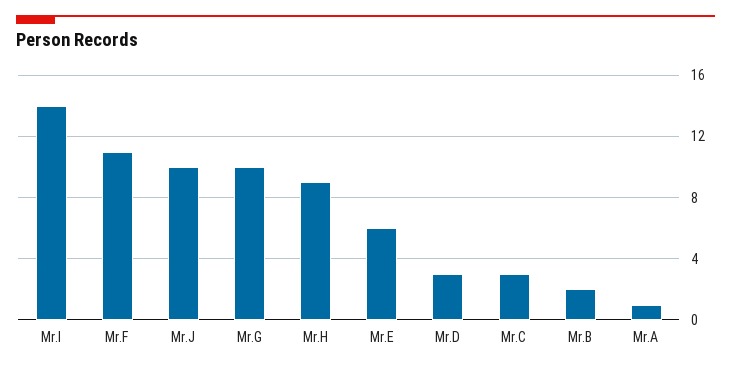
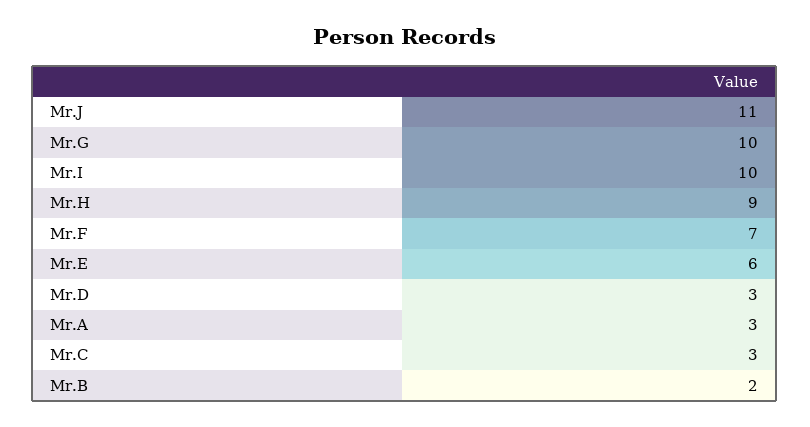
Mr.I: 14 -> 10
Mr.F: 11 -> 7
Mr.J: 10 -> 11
Mr.A: 1 -> 3

